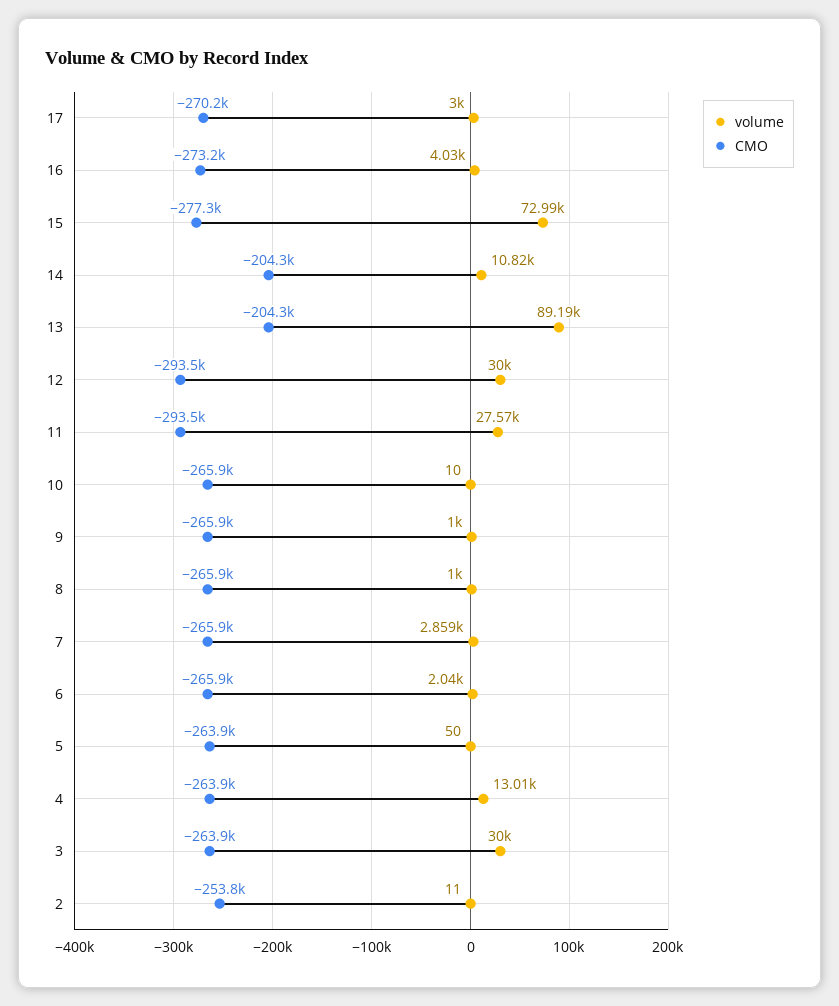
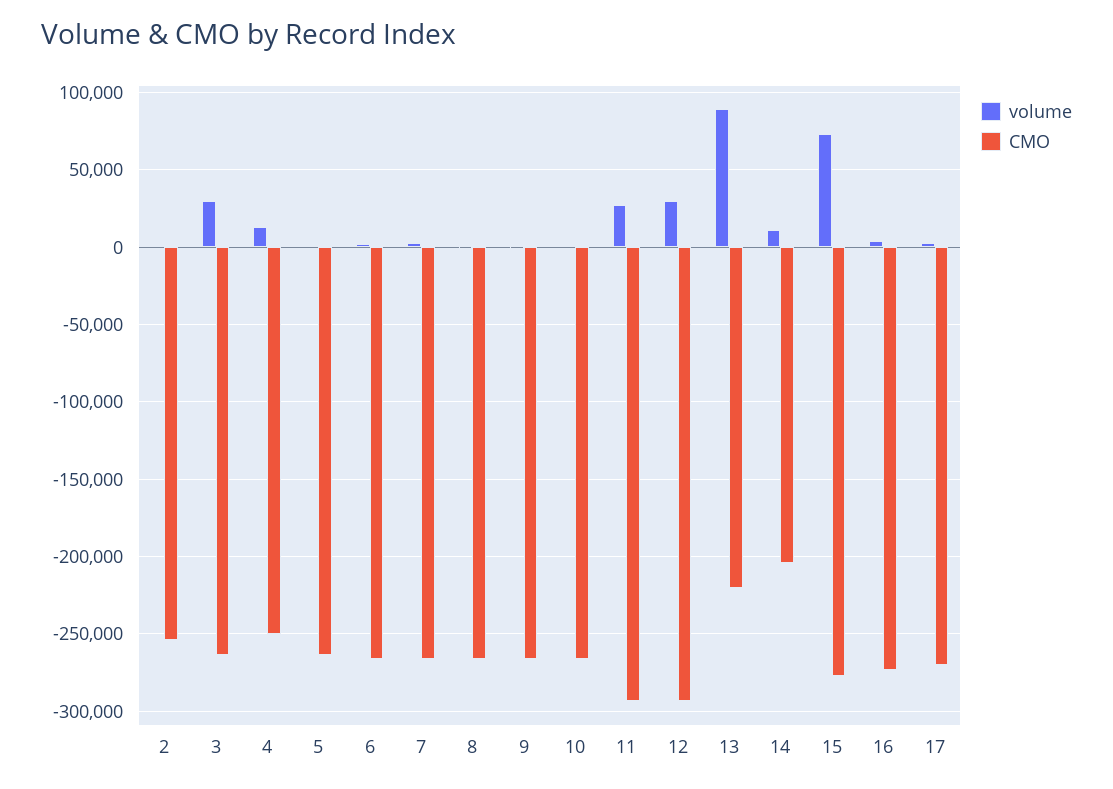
CMO, 13: -204300 -> -220000
CMO, 4: -263900 -> -250000

